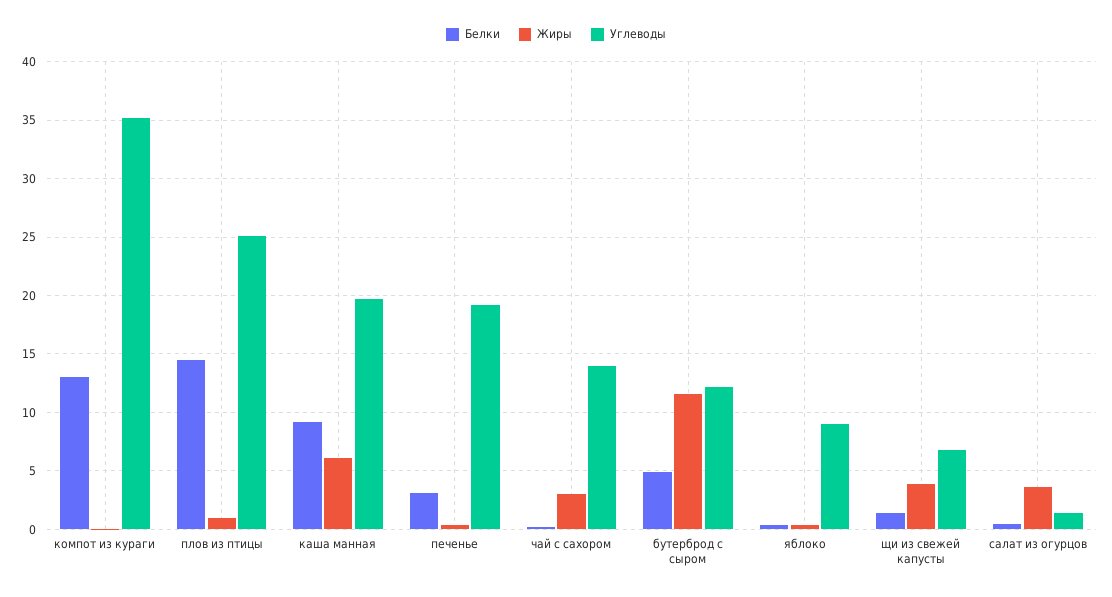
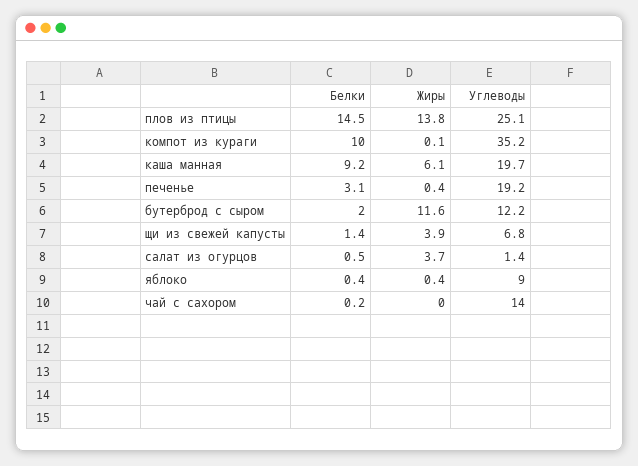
Белки, компот из кураги: 13 -> 10
Жиры, плов из птицы: 1 -> 13.8
Жиры, чай с сахором: 3 -> 0
Белки, бутерброд с сыром: 5 -> 2

